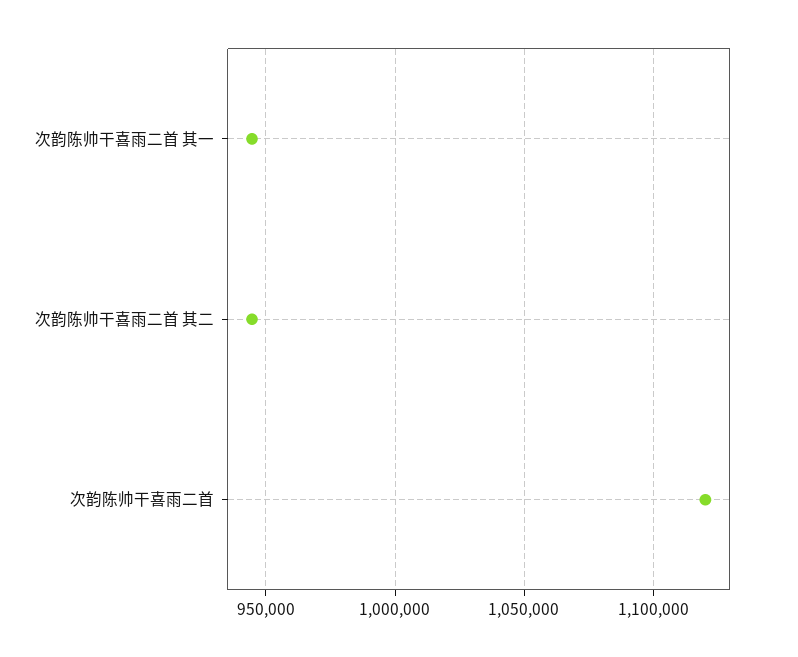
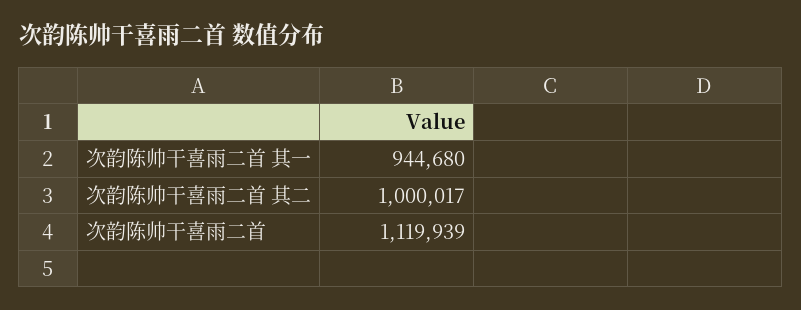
次韵陈帅干喜雨二首 其二: 945000 -> 1000017

